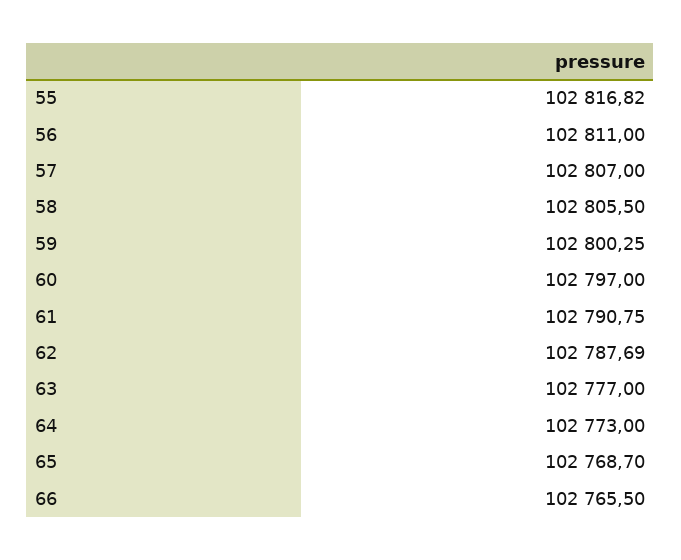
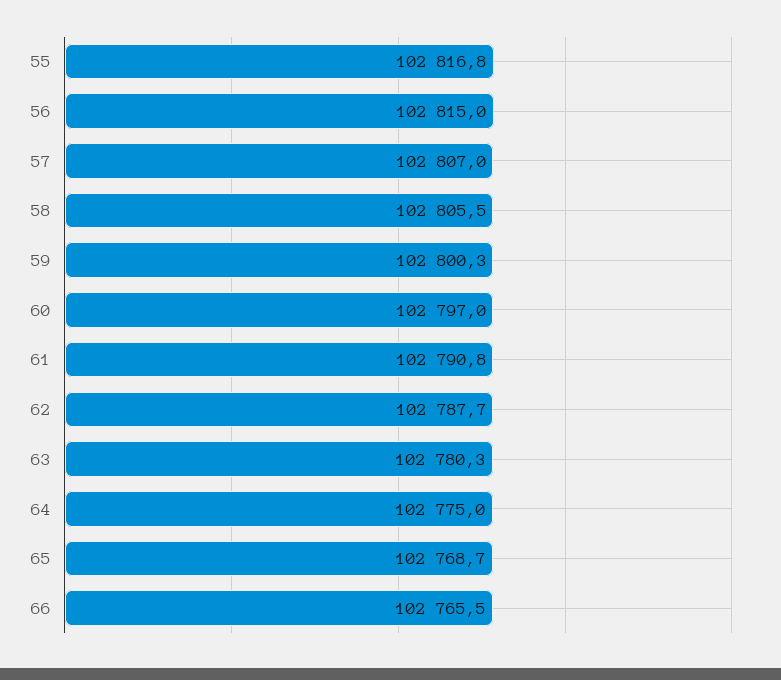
56: 102811 -> 102815
63: 102777 -> 102780.3
64: 102773 -> 102775

